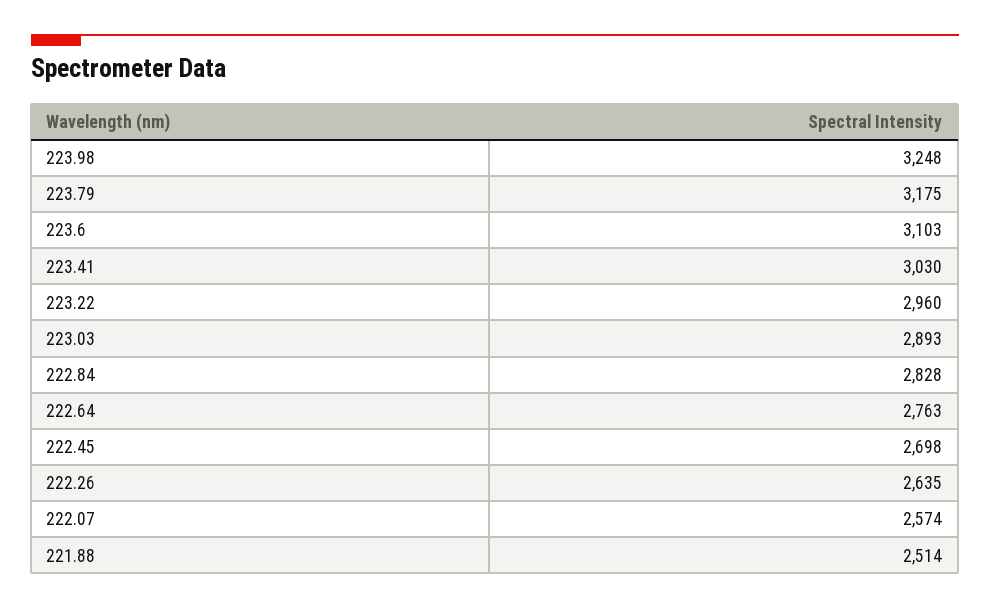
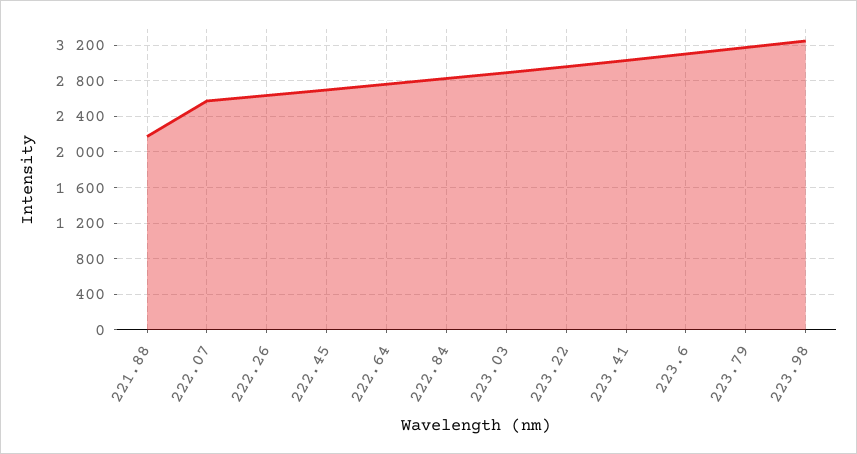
221.88: 2514 -> 2200

